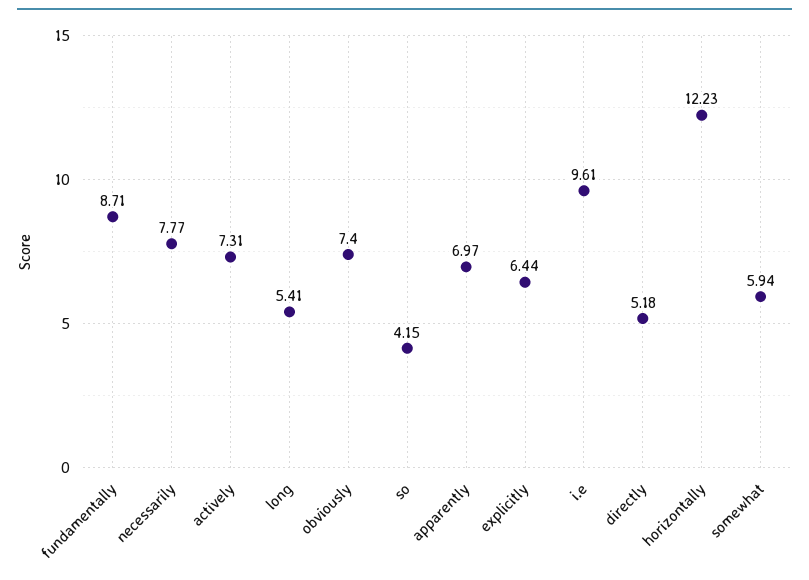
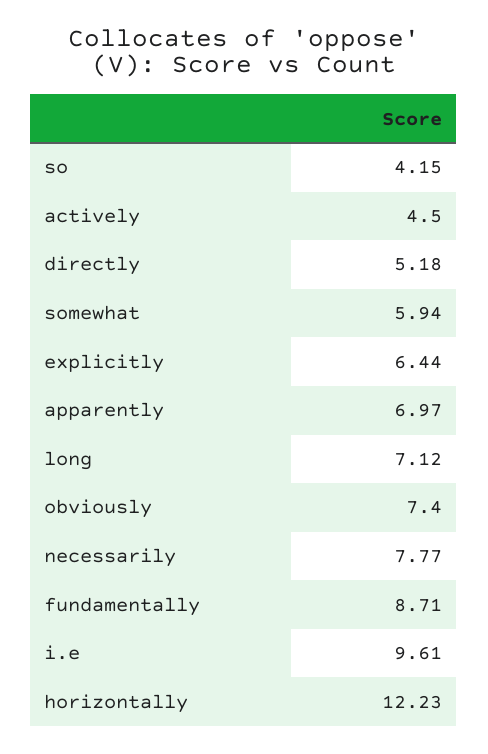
actively: 7.31 -> 4.5
long: 5.41 -> 7.12

